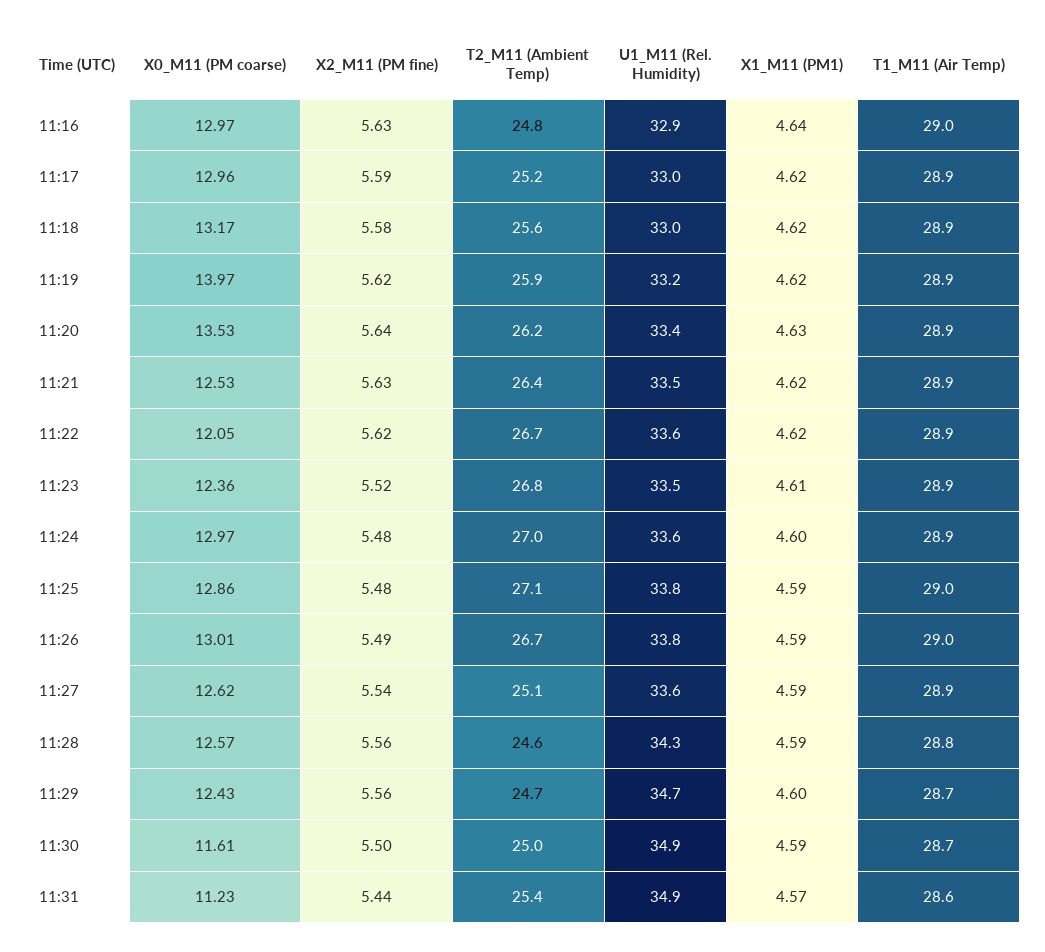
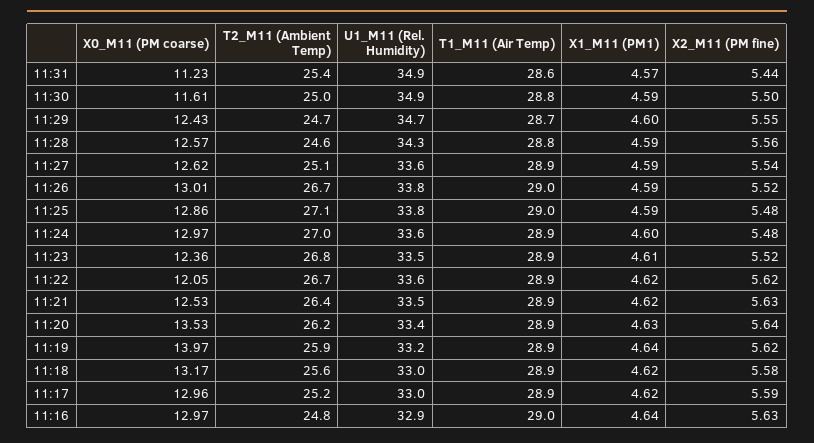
X1_M11 (PM1), 11:19: 4.62 -> 4.64
X2_M11 (PM fine), 11:26: 5.49 -> 5.52
X2_M11 (PM fine), 11:29: 5.56 -> 5.55
T1_M11 (Air Temp), 11:30: 28.7 -> 28.8

